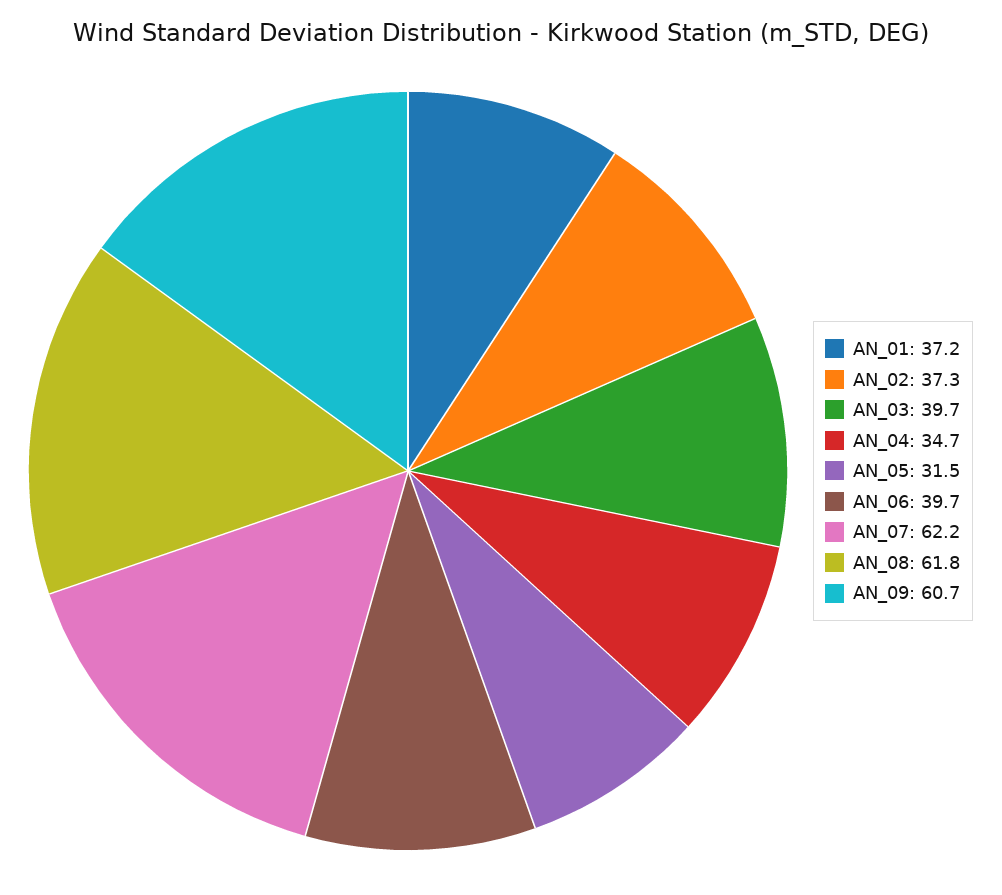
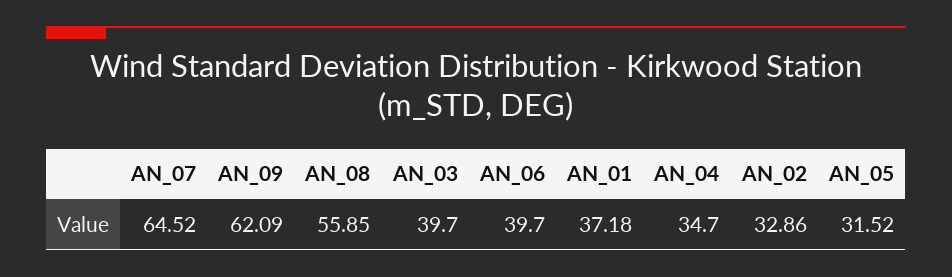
AN_02: 37.3 -> 32.86
AN_07: 62.2 -> 64.52
AN_08: 61.8 -> 55.85
AN_09: 60.7 -> 62.09

